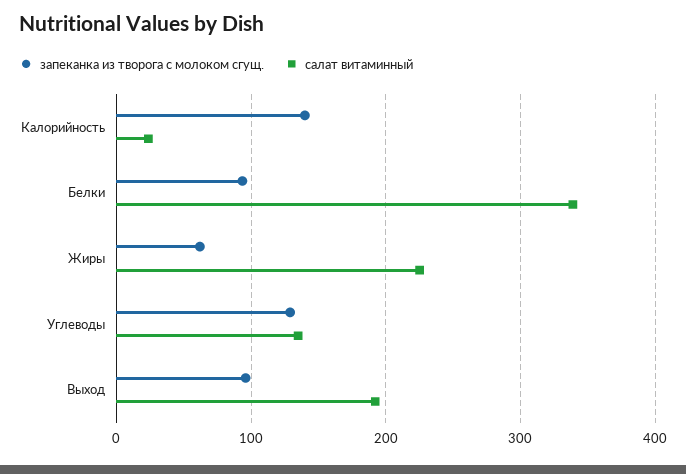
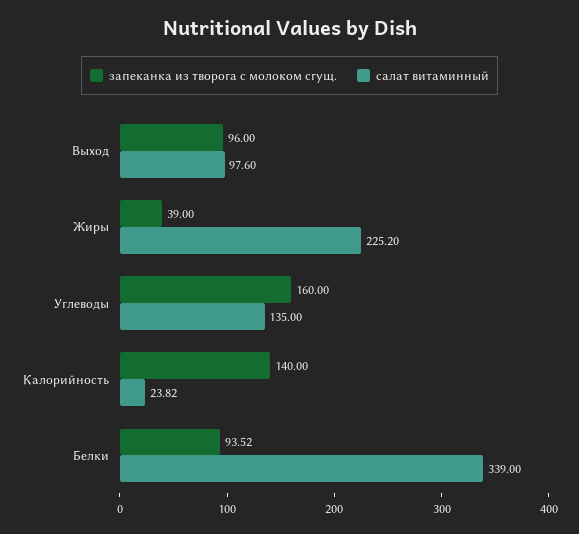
запеканка из творога с молоком сгущ., Жиры: 60 -> 39
запеканка из творога с молоком сгущ., Углеводы: 130 -> 160
салат витаминный, Выход: 190 -> 97.6

